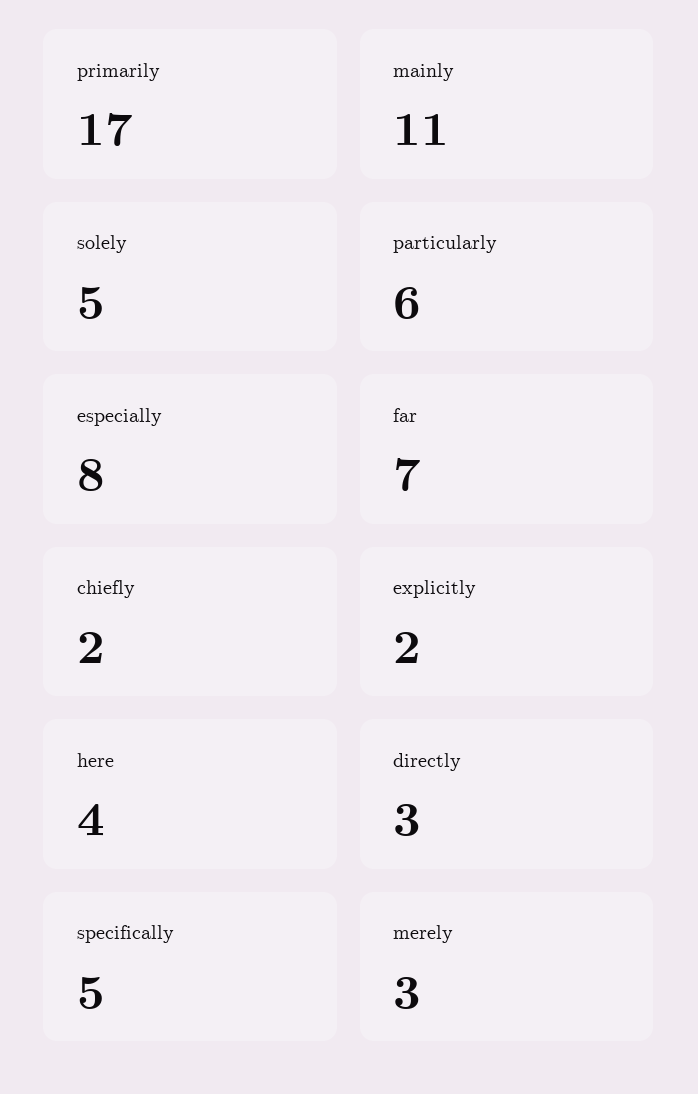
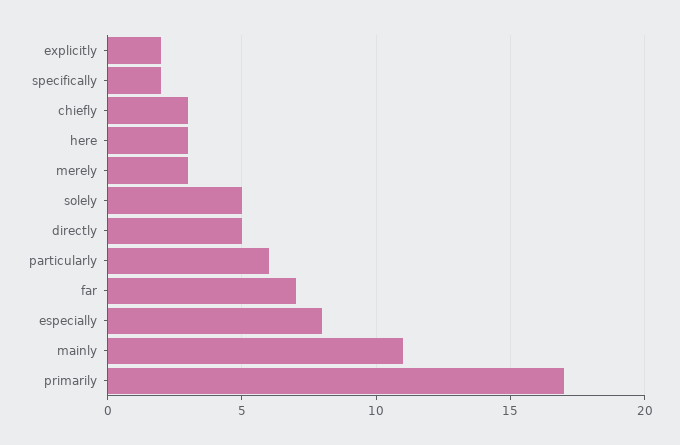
chiefly: 2 -> 3
here: 4 -> 3
directly: 3 -> 5
specifically: 5 -> 2

